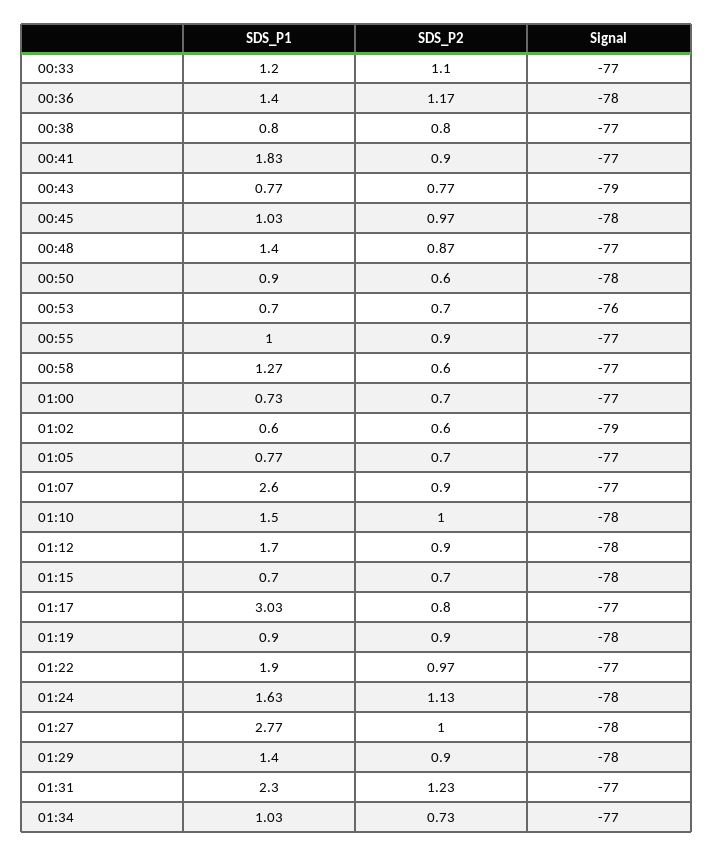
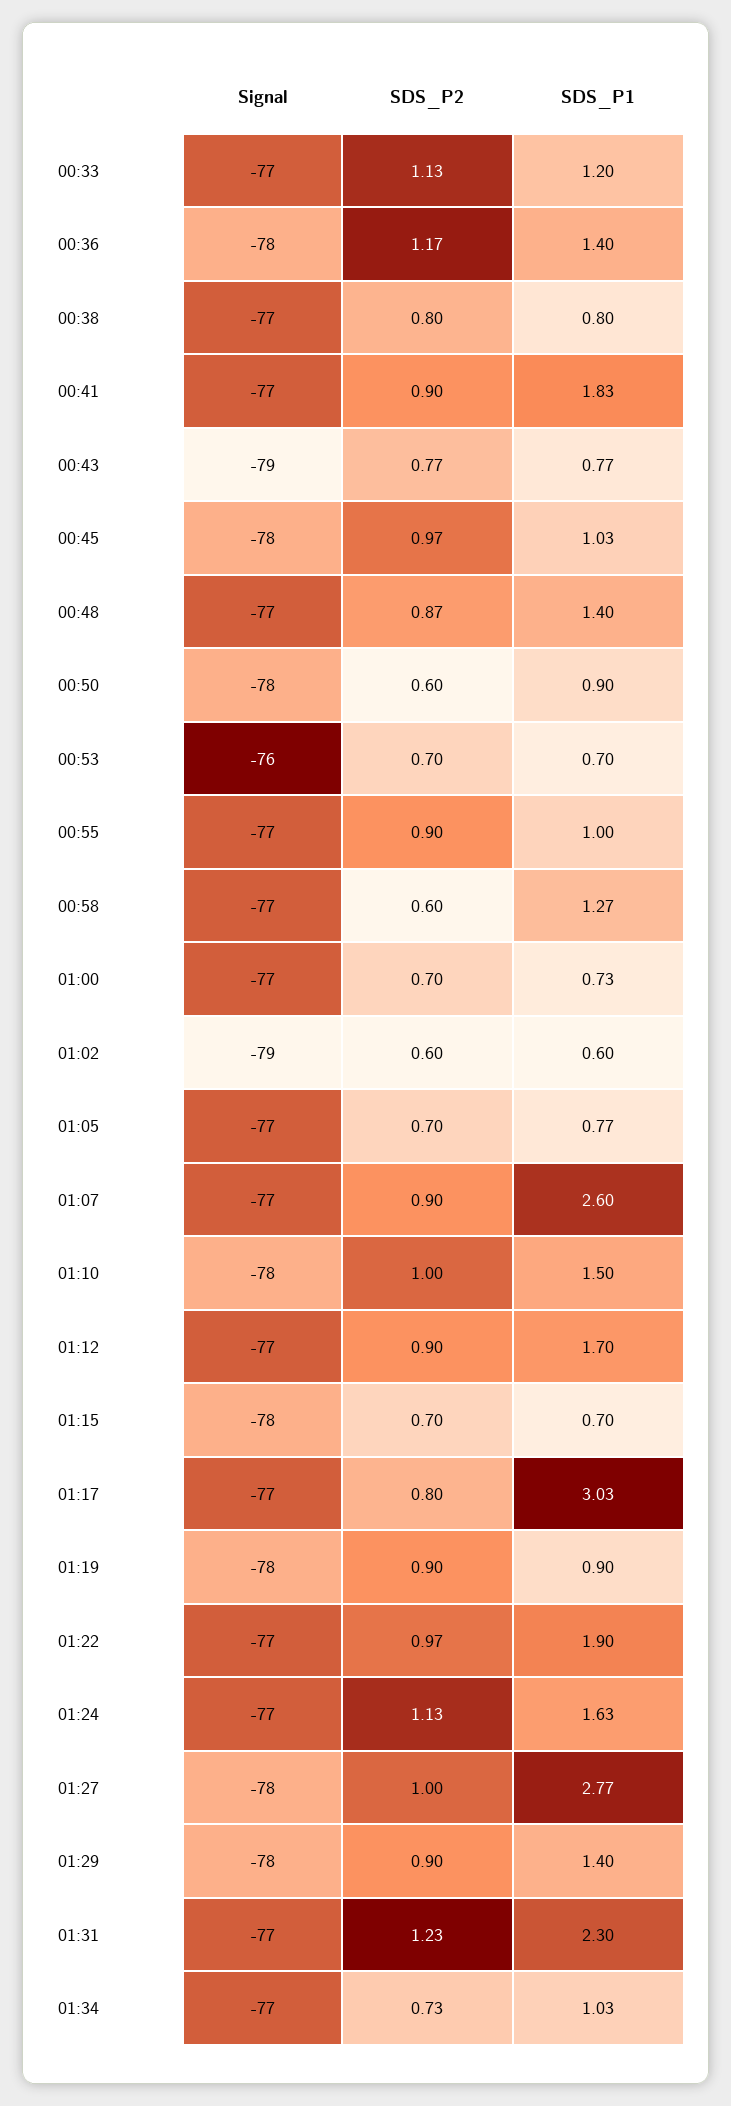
SDS_P2, 00:33: 1.1 -> 1.13
Signal, 01:12: -78 -> -77
Signal, 01:24: -78 -> -77

